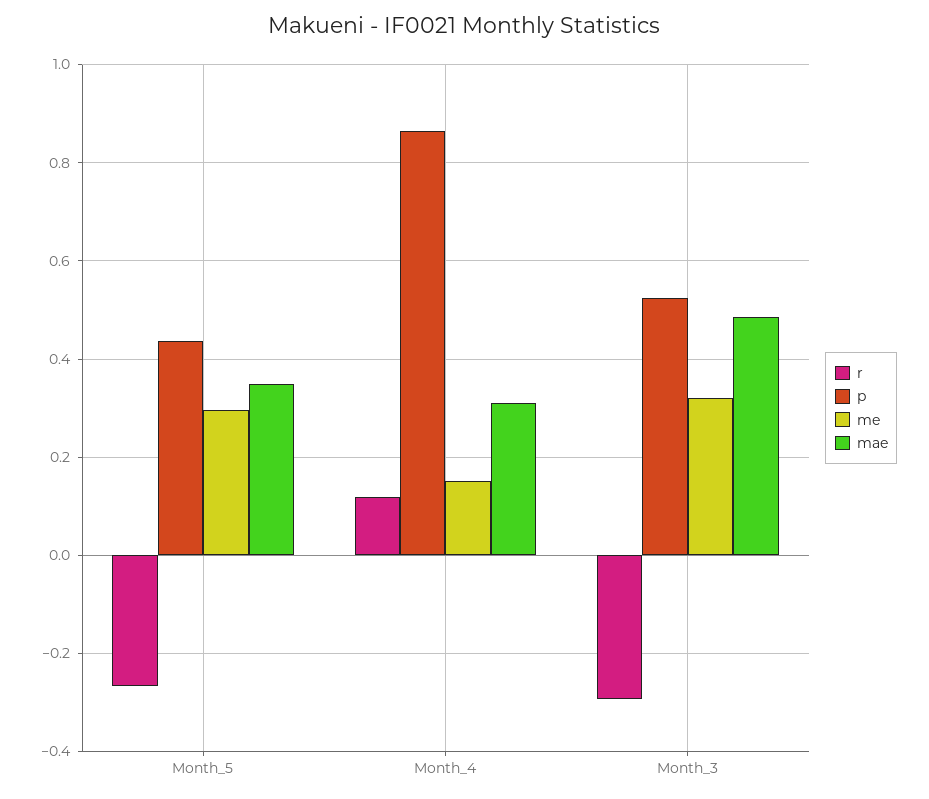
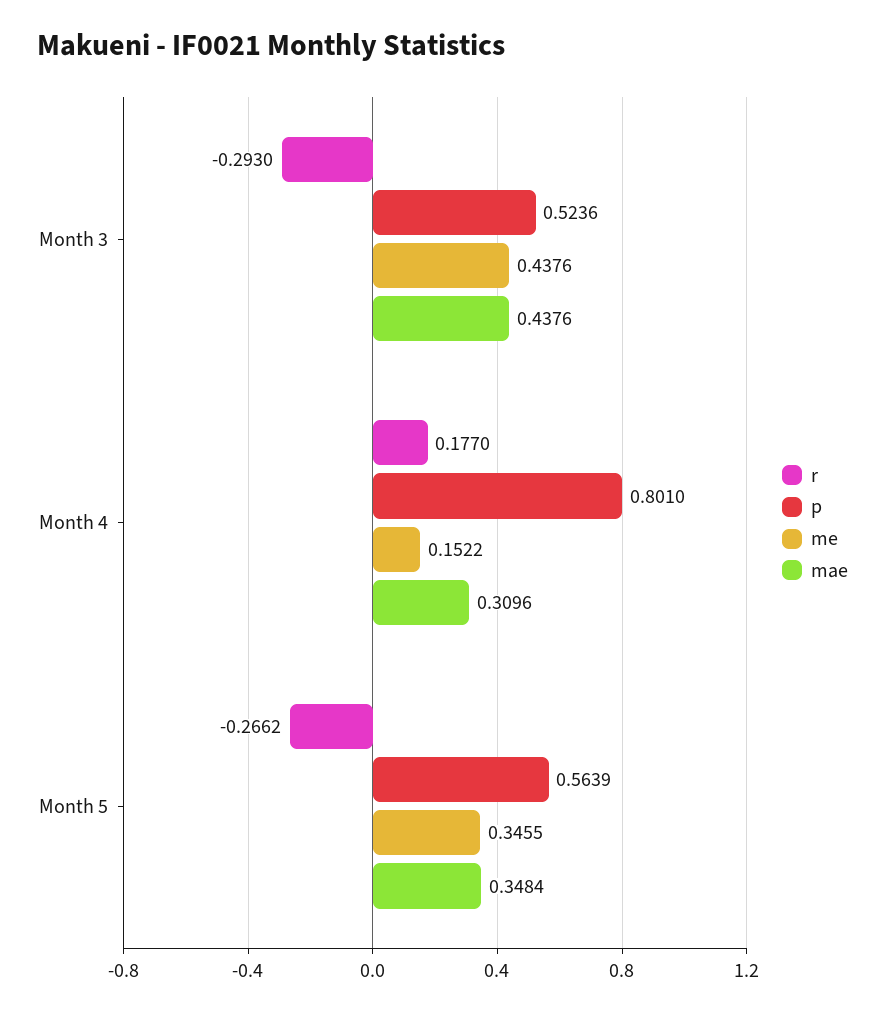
p, Month_5: 0.44 -> 0.5639
me, Month_5: 0.3 -> 0.3455
r, Month_4: 0.12 -> 0.177
p, Month_4: 0.86 -> 0.801
me, Month_3: 0.32 -> 0.4376
mae, Month_3: 0.48 -> 0.4376

